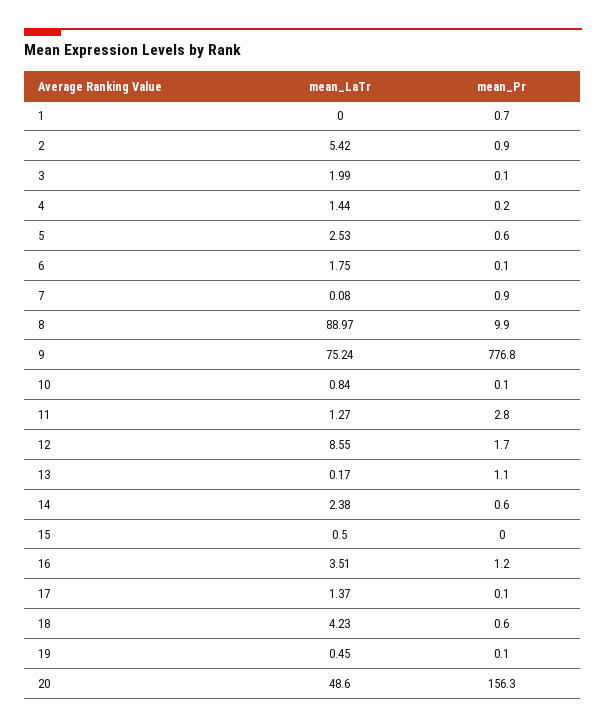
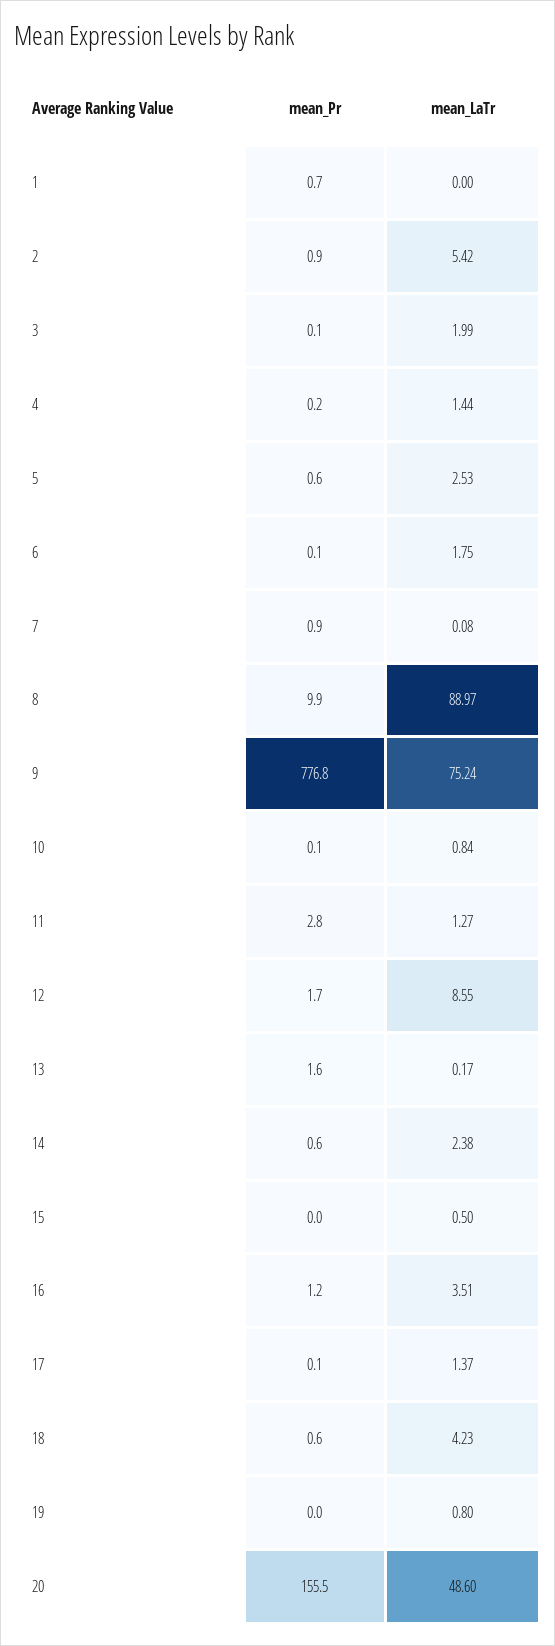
mean_Pr, 13: 1.1 -> 1.6
mean_LaTr, 19: 0.45 -> 0.8
mean_Pr, 19: 0.1 -> 0
mean_Pr, 20: 156.3 -> 155.5

